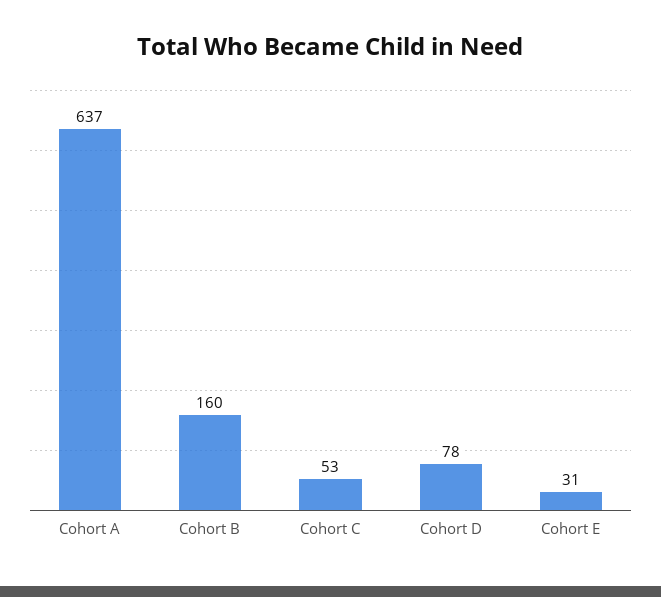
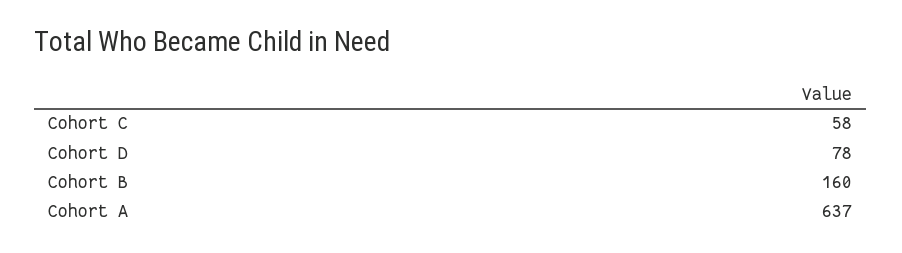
Cohort C: 53 -> 58
Cohort E: 31 -> none

